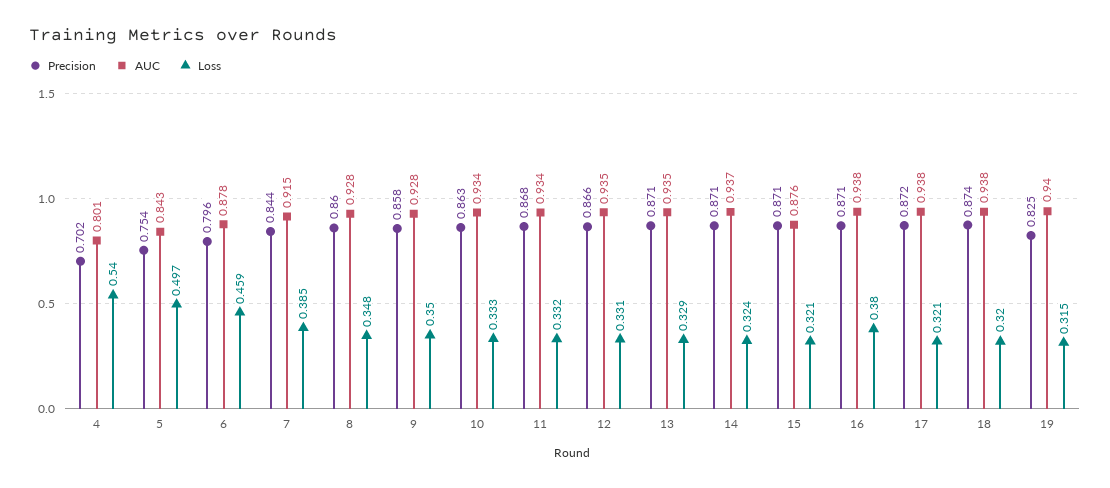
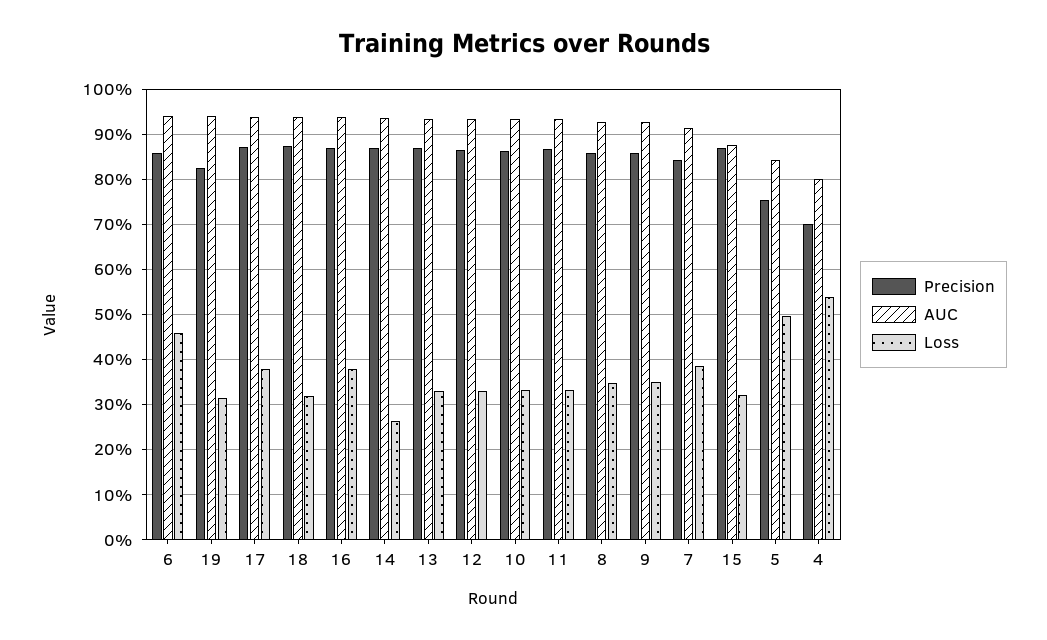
Precision, 6: 0.796 -> 0.86
AUC, 6: 0.878 -> 0.94
Loss, 14: 0.324 -> 0.26
Loss, 17: 0.321 -> 0.38

